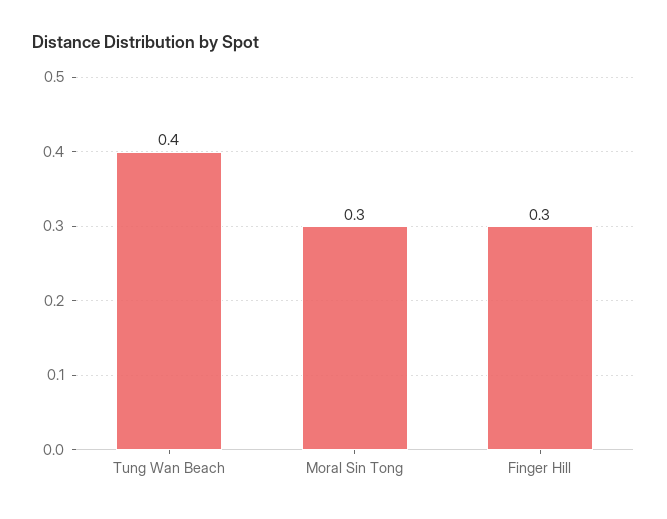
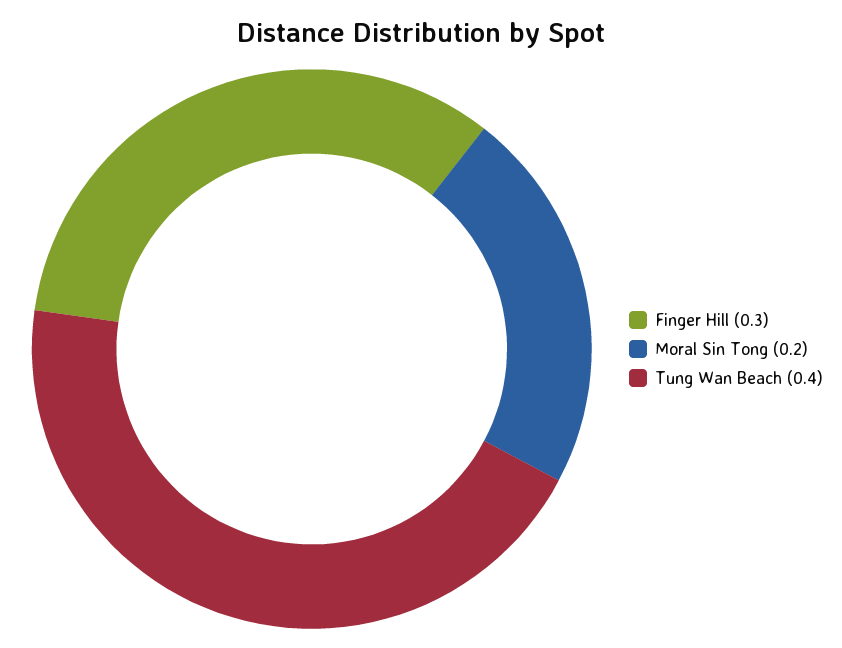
Moral Sin Tong: 0.3 -> 0.2

